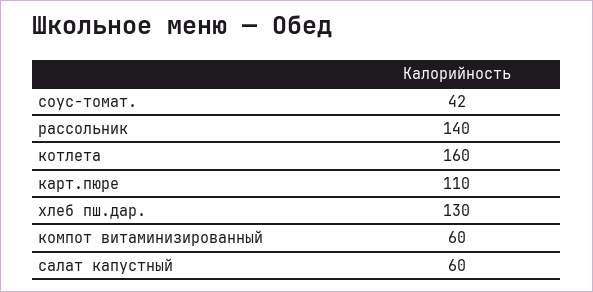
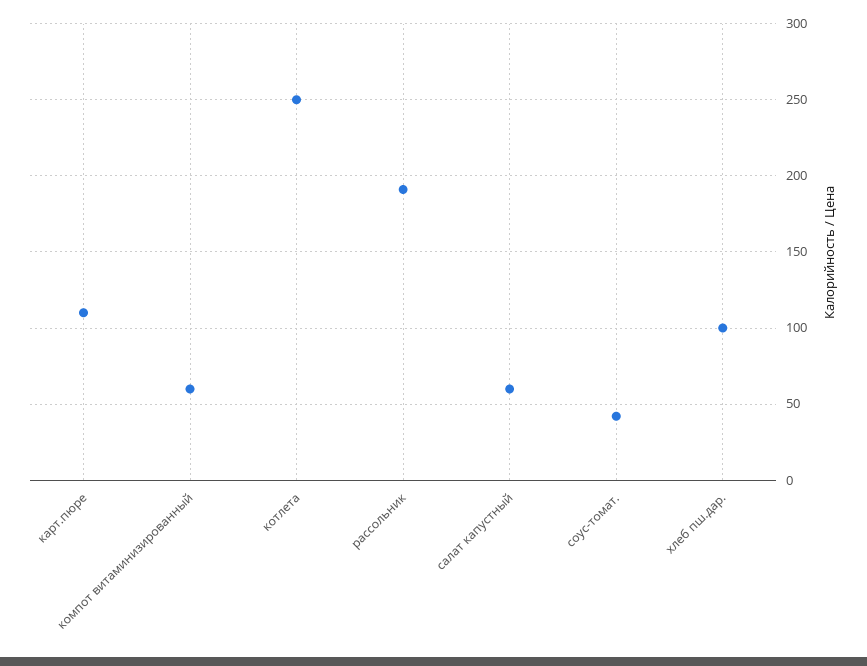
рассольник: 140 -> 190
котлета: 160 -> 250
хлеб пш.дар.: 130 -> 100

